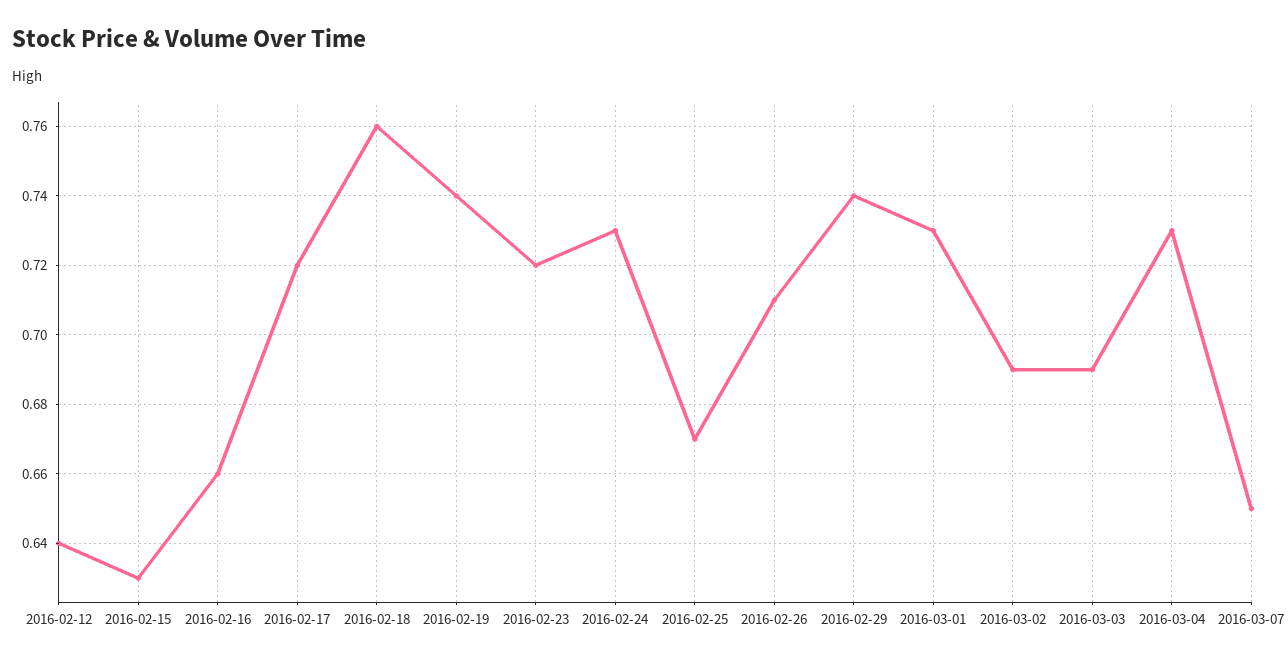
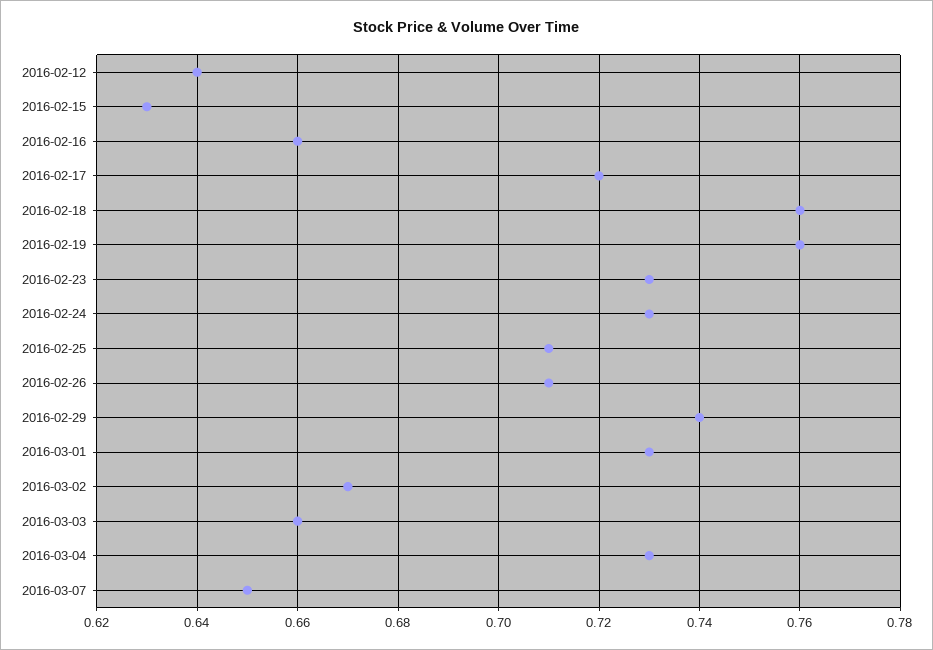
2016-02-19: 0.74 -> 0.76
2016-02-23: 0.72 -> 0.73
2016-02-25: 0.67 -> 0.71
2016-03-02: 0.69 -> 0.67
2016-03-03: 0.69 -> 0.66

